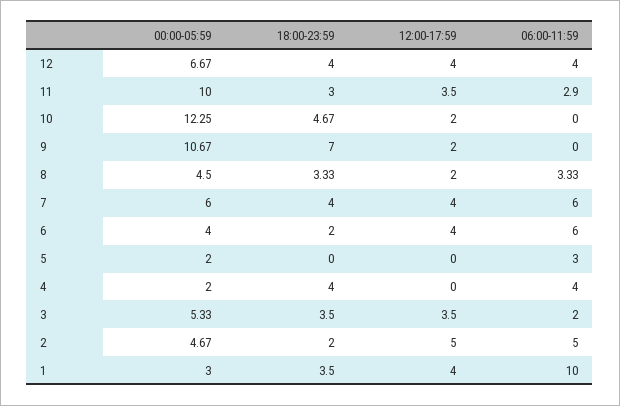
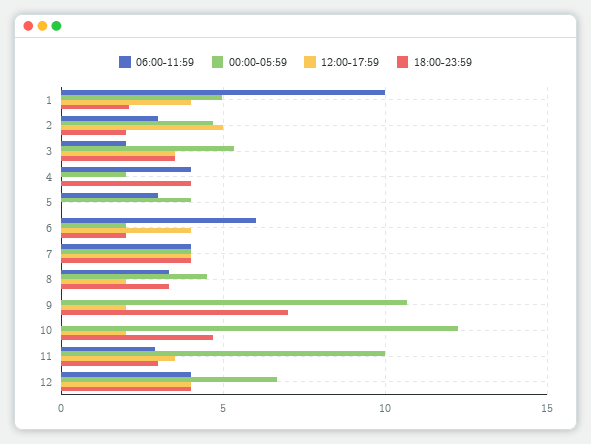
00:00-05:59, 7: 6 -> 4
06:00-11:59, 7: 6 -> 4
00:00-05:59, 6: 4 -> 2
00:00-05:59, 5: 2 -> 4
06:00-11:59, 2: 5 -> 3
00:00-05:59, 1: 3 -> 5
18:00-23:59, 1: 3.5 -> 2

